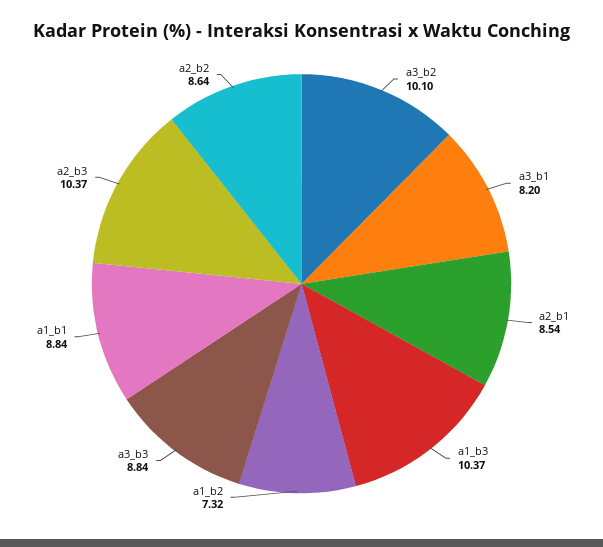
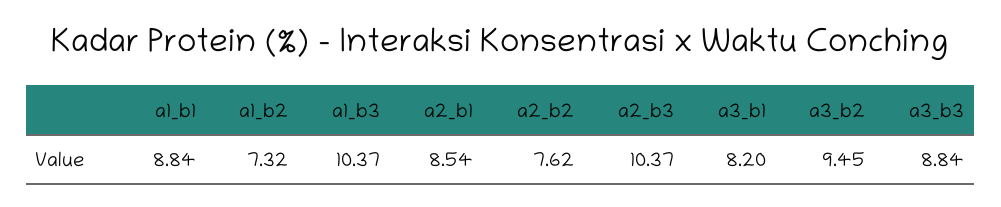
a3_b2: 10.1 -> 9.45
a2_b2: 8.64 -> 7.62

